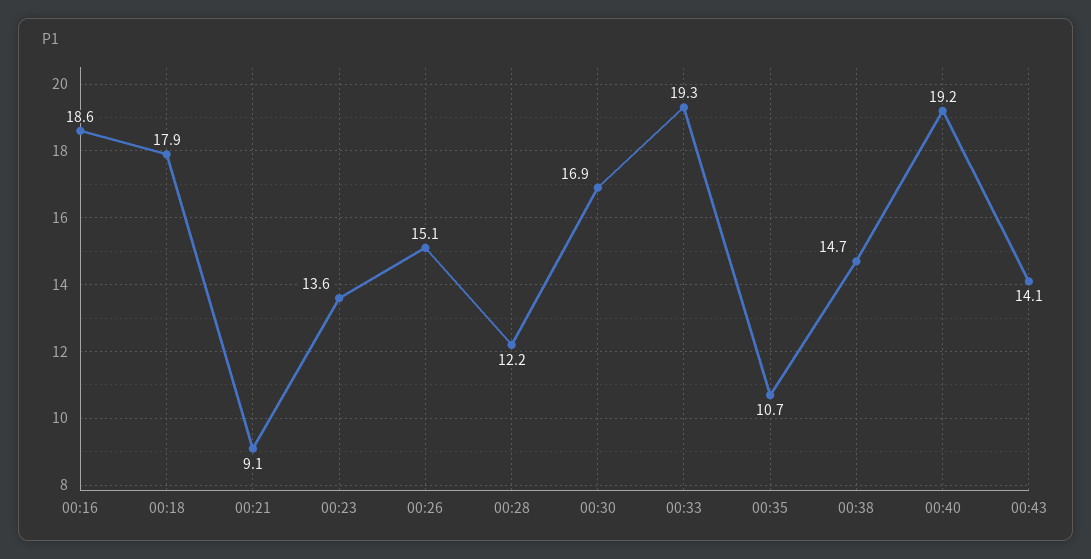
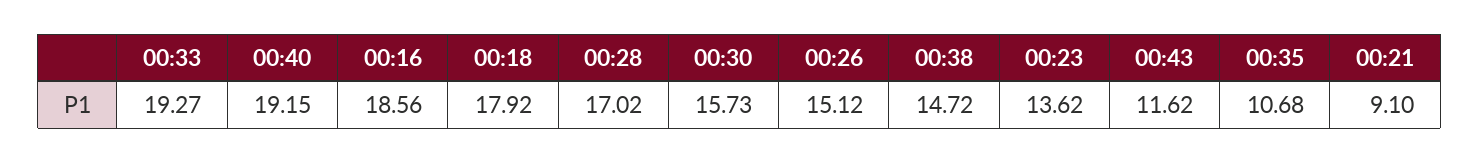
00:28: 12.2 -> 17.02
00:30: 16.9 -> 15.73
00:43: 14.1 -> 11.62

